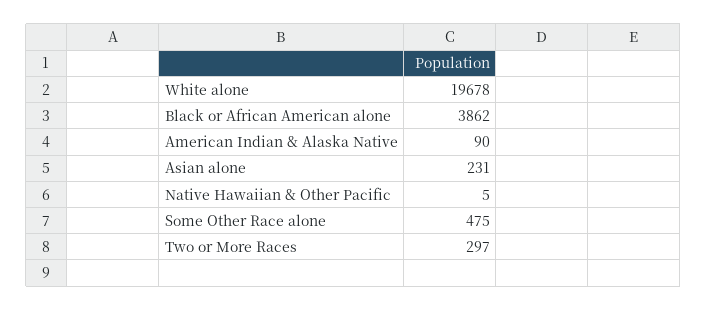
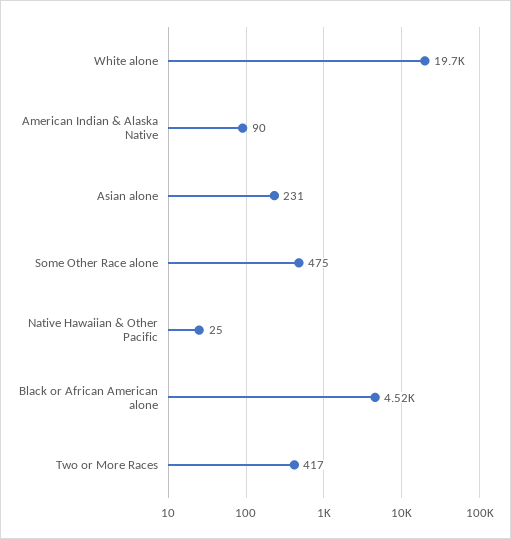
Black or African American alone: 3862 -> 4520
Native Hawaiian & Other Pacific: 5 -> 25
Two or More Races: 297 -> 417

